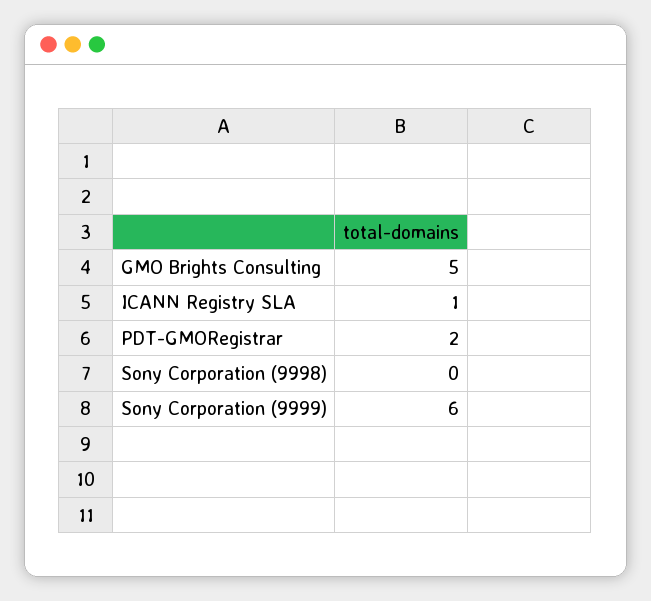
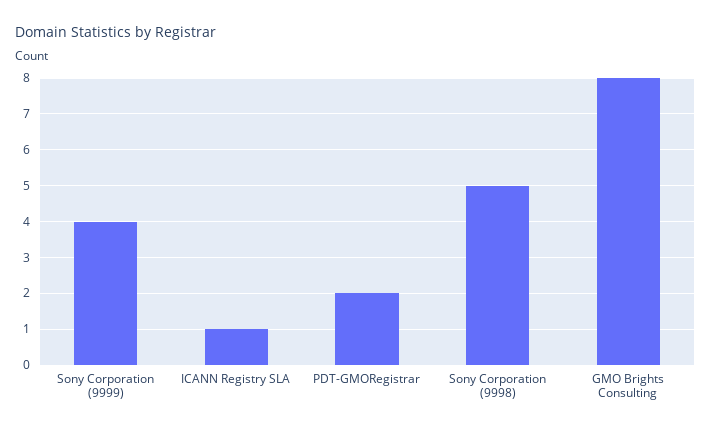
GMO Brights Consulting: 5 -> 8
Sony Corporation (9998): 0 -> 5
Sony Corporation (9999): 6 -> 4

